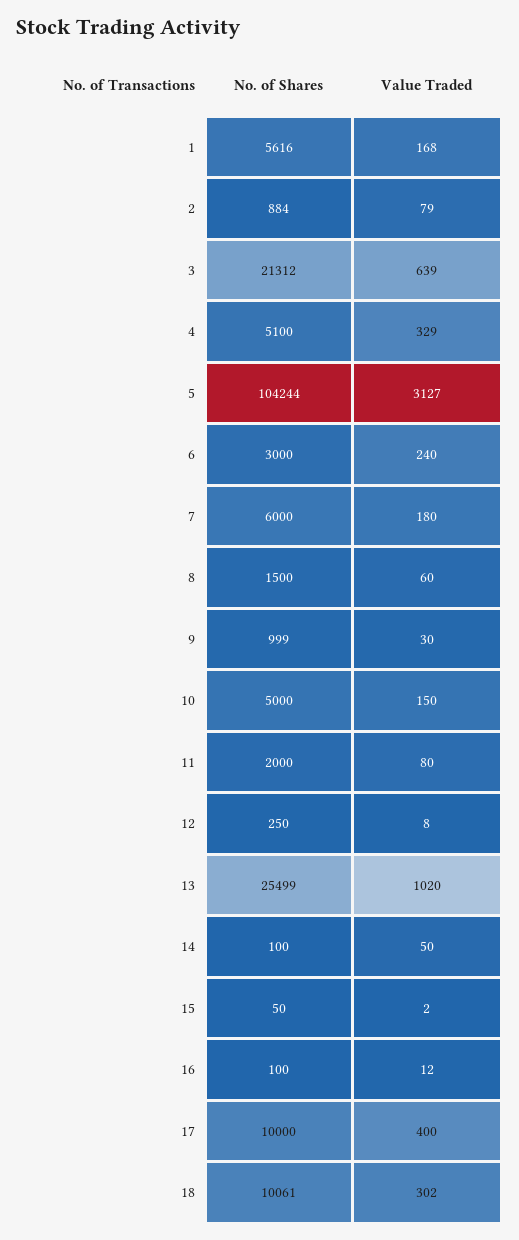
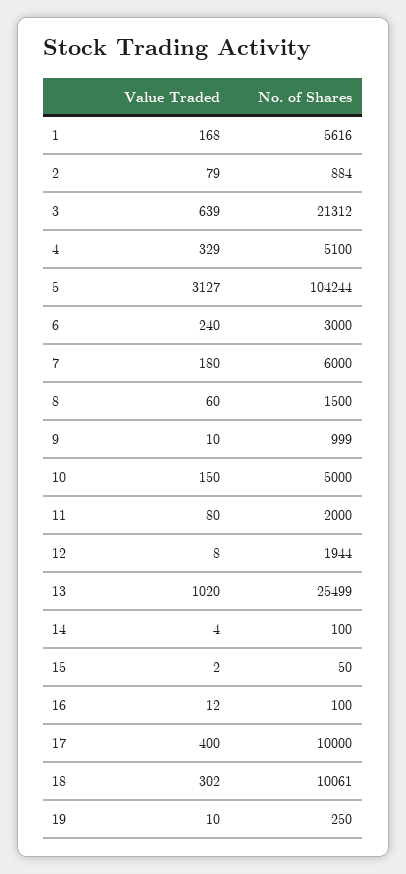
Value Traded, 9: 30 -> 10
No. of Shares, 12: 250 -> 1944
Value Traded, 14: 50 -> 4
Value Traded, 19: none -> 10
No. of Shares, 19: none -> 250

